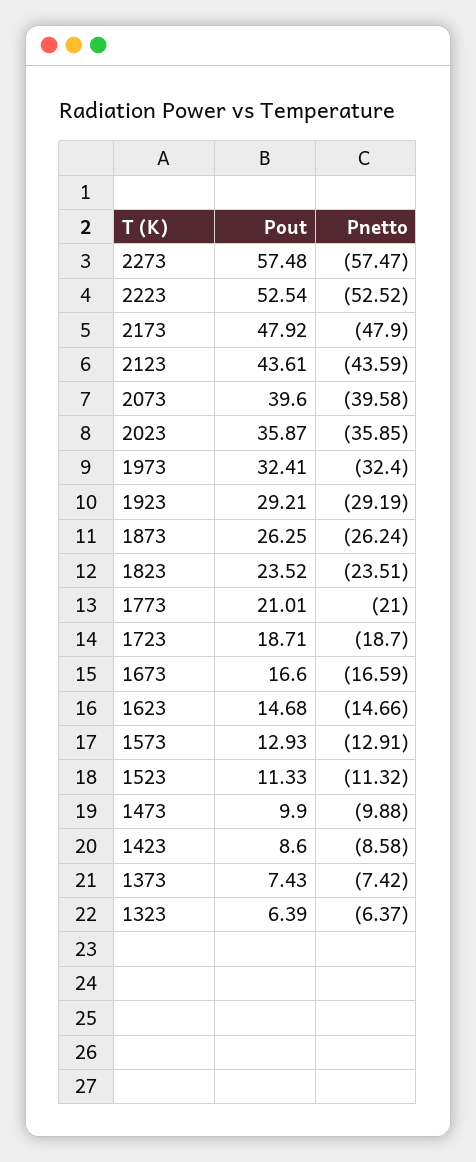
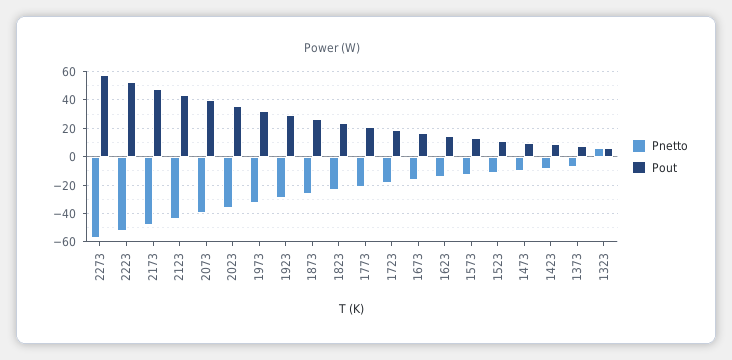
Pnetto, 1323: -6.37 -> 5

